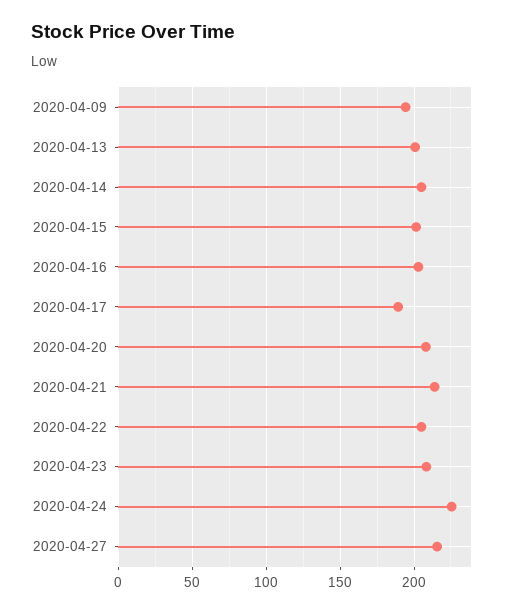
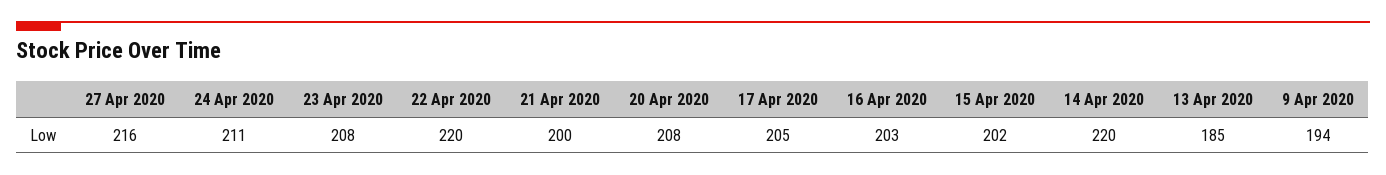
2020-04-13: 200 -> 185
2020-04-14: 205 -> 220
2020-04-17: 190 -> 205
2020-04-21: 215 -> 200
2020-04-22: 205 -> 220
2020-04-24: 225 -> 211

